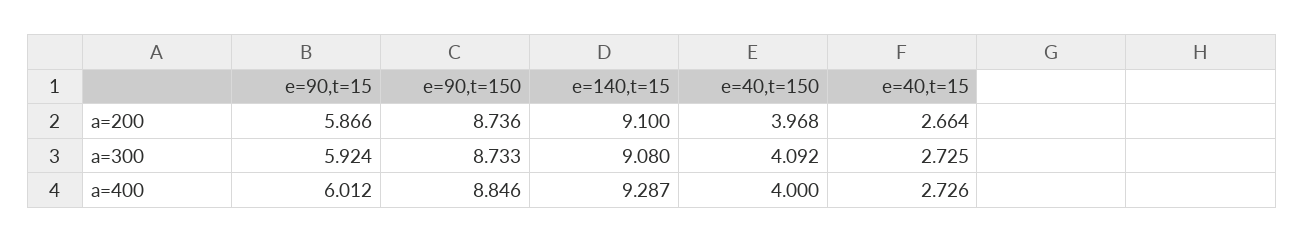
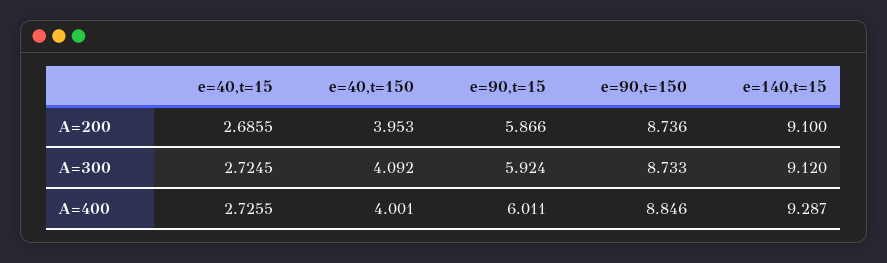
e=40,t=150, a=200: 3.968 -> 3.953
e=40,t=15, a=200: 2.664 -> 2.6855
e=140,t=15, a=300: 9.08 -> 9.12
e=90,t=15, a=400: 6.012 -> 6.011
e=40,t=150, a=400: 4 -> 4.001

